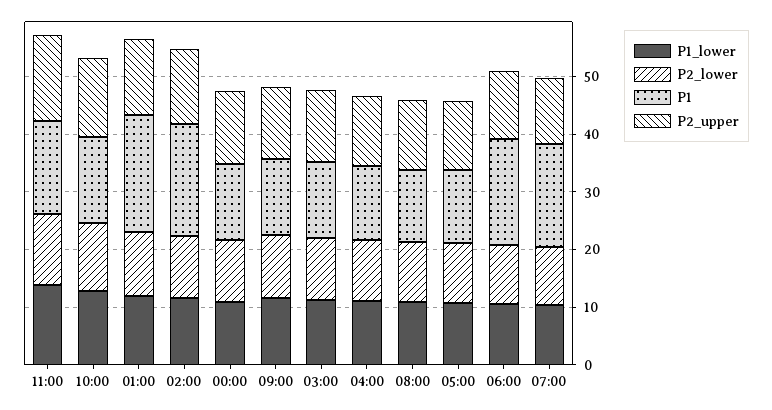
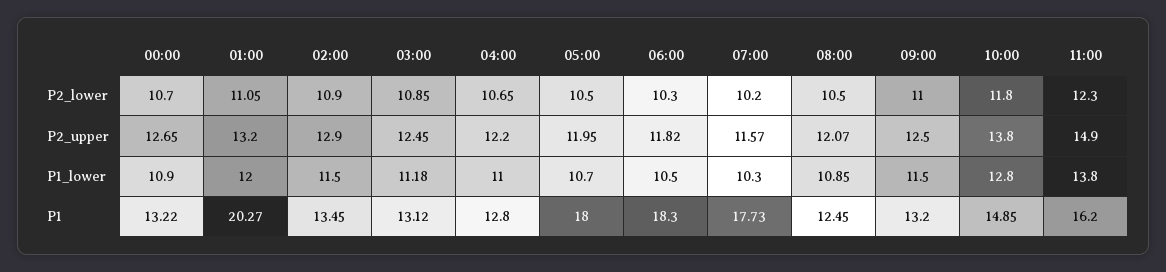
P1, 02:00: 20 -> 13.45
P1, 05:00: 12 -> 18

